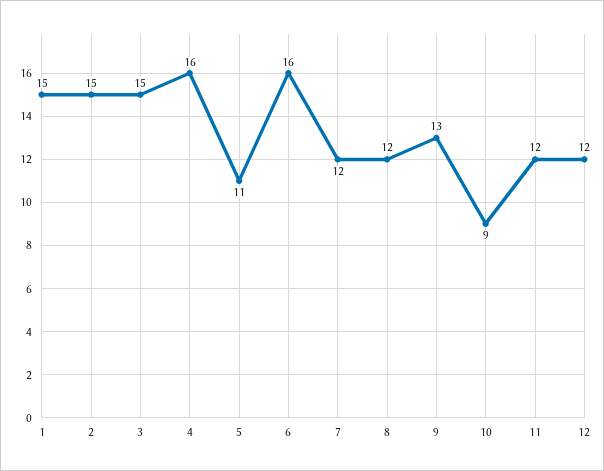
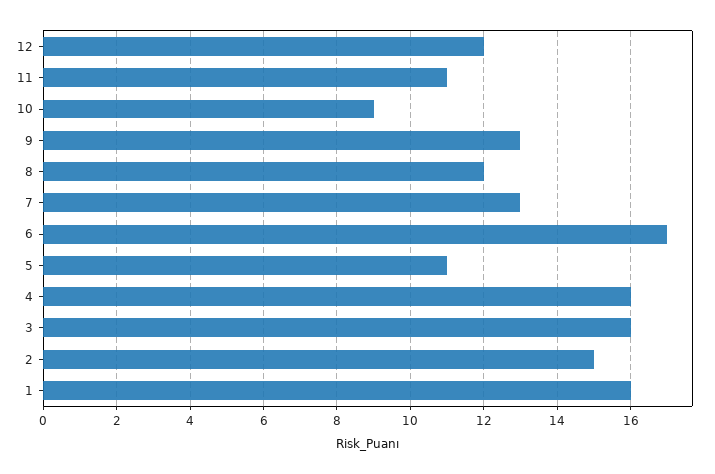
1: 15 -> 16
3: 15 -> 16
6: 16 -> 17
7: 12 -> 13
11: 12 -> 11

